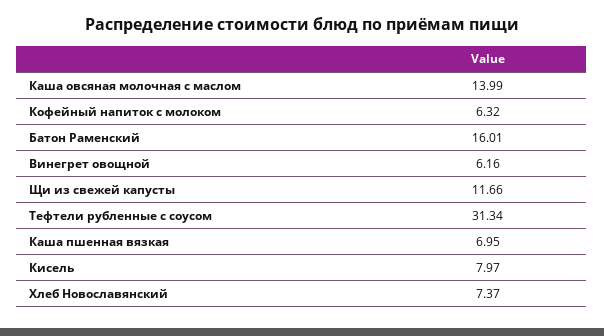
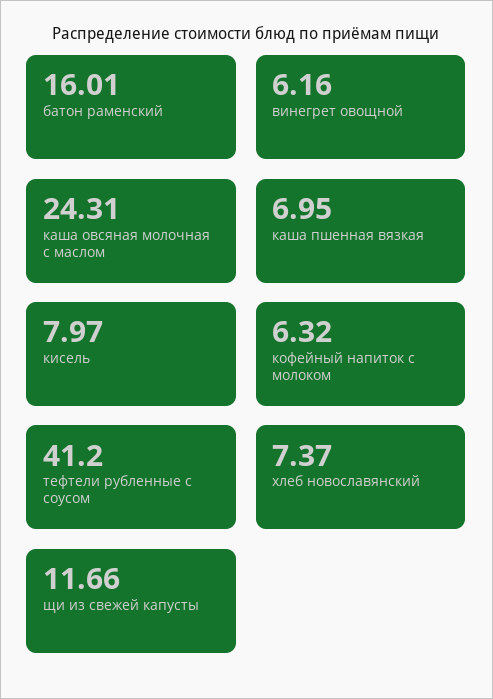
Каша овсяная молочная с маслом: 13.99 -> 24.31
Тефтели рубленные с соусом: 31.34 -> 41.2

